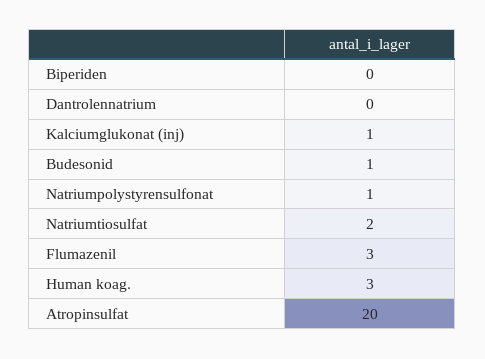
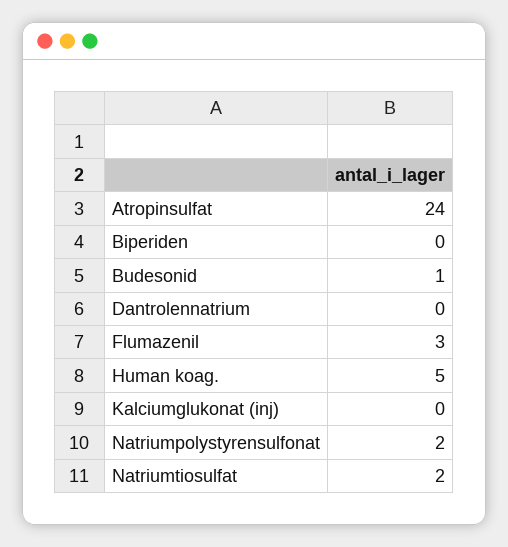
Kalciumglukonat (inj): 1 -> 0
Natriumpolystyrensulfonat: 1 -> 2
Human koag.: 3 -> 5
Atropinsulfat: 20 -> 24

